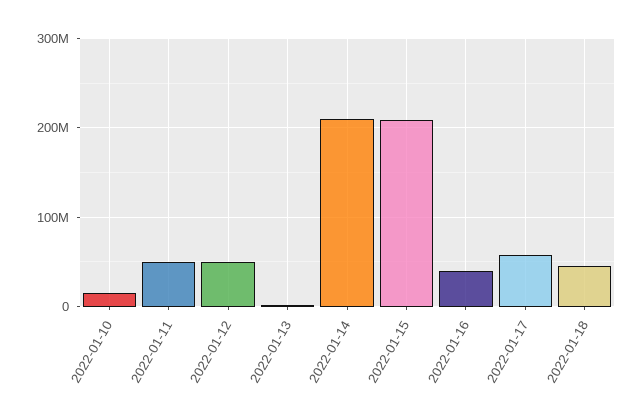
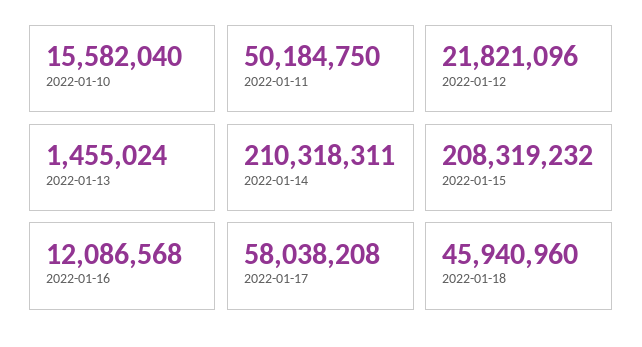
2022-01-12: 50000000 -> 21821096
2022-01-16: 40000000 -> 12086568

